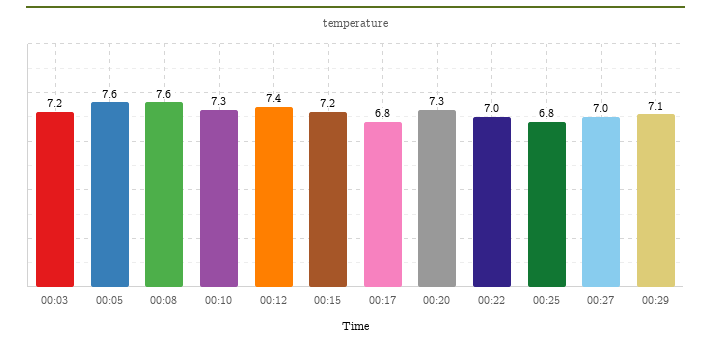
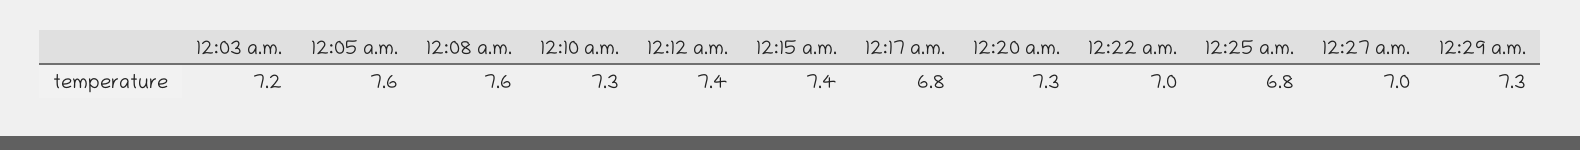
00:15: 7.2 -> 7.4
00:29: 7.1 -> 7.3

